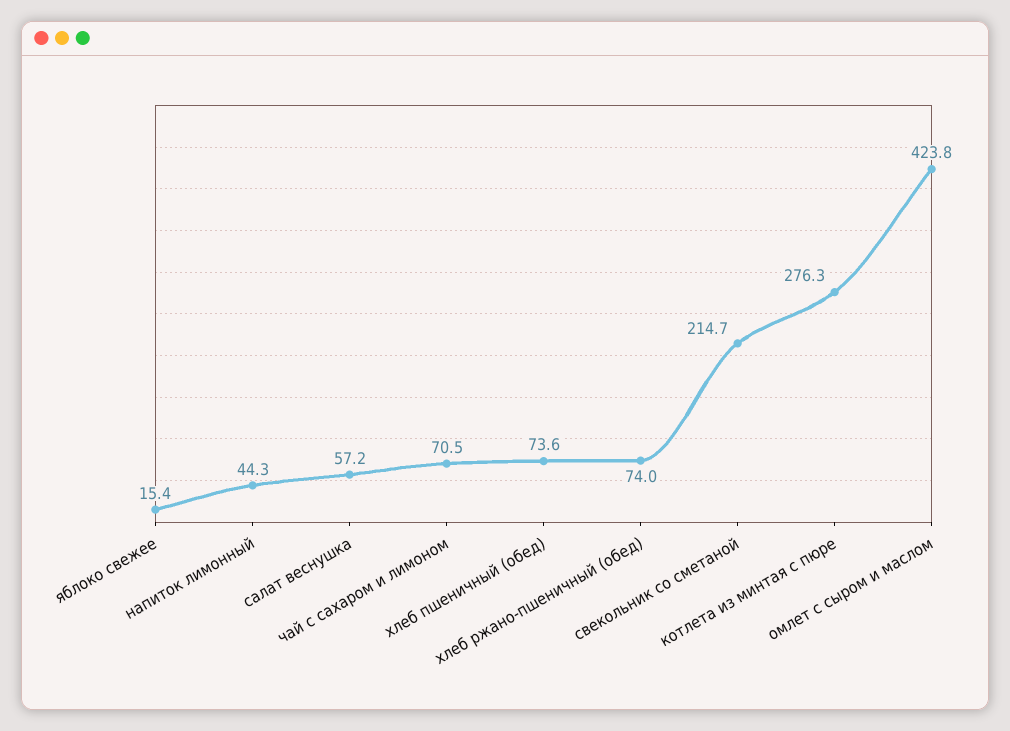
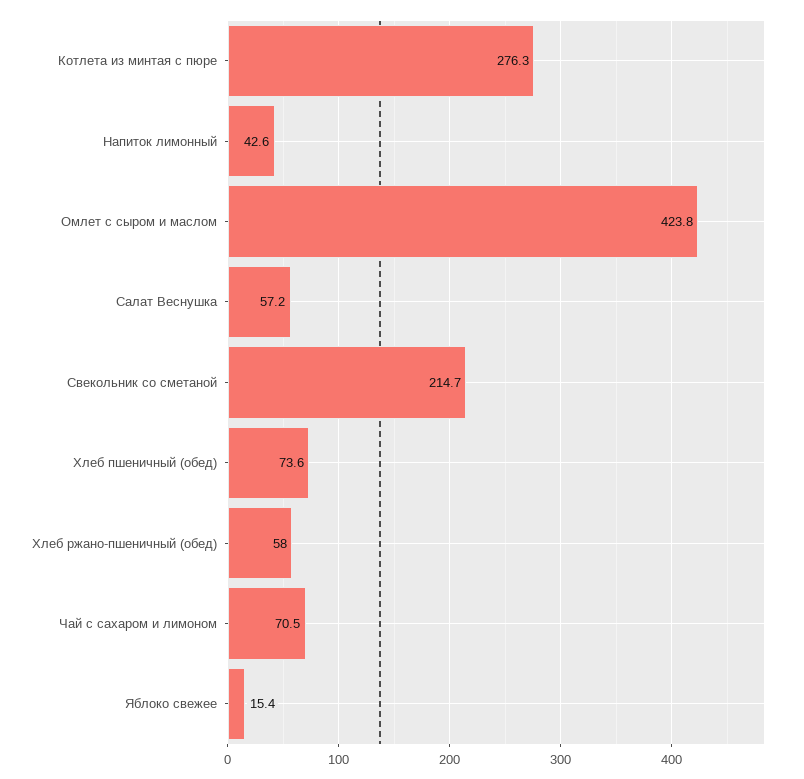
напиток лимонный: 44.3 -> 42.6
хлеб ржано-пшеничный (обед): 74 -> 58

